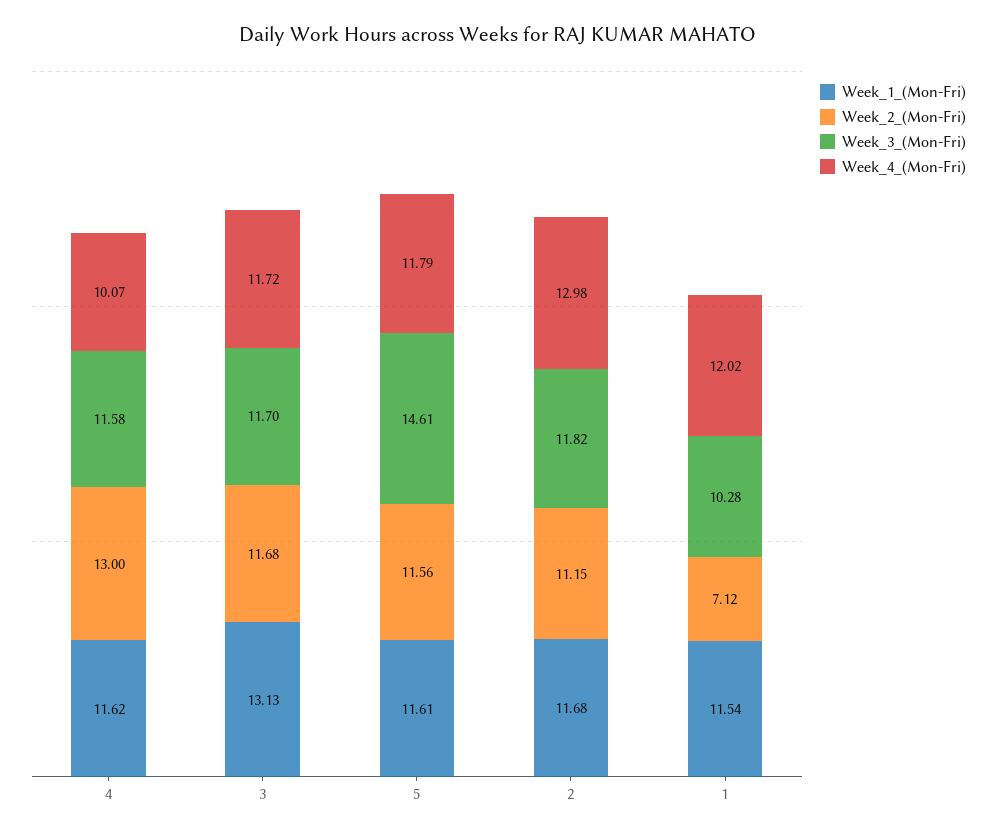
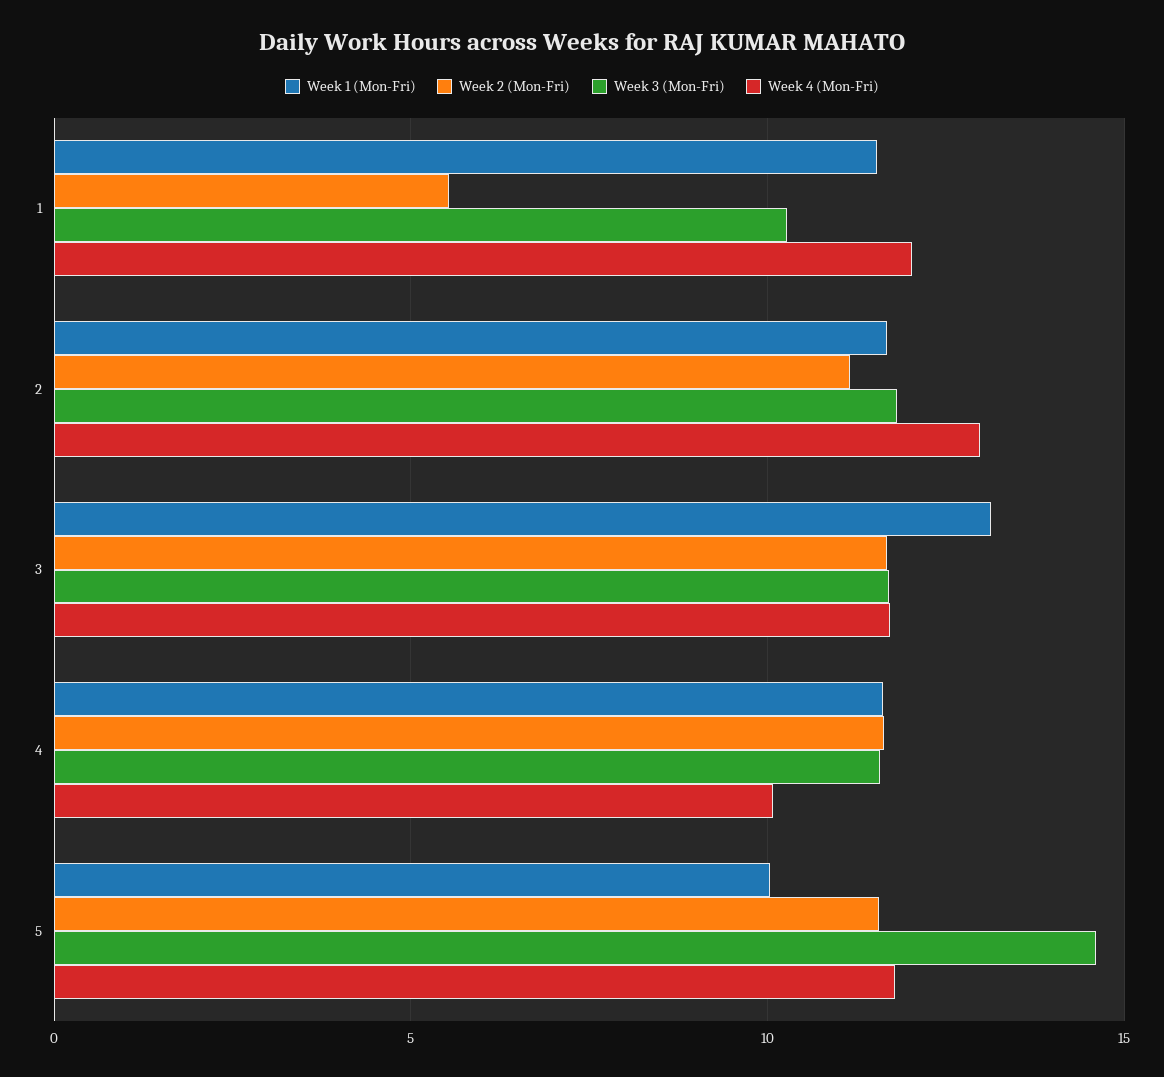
Week_2_(Mon-Fri), 4: 13 -> 11.5
Week_1_(Mon-Fri), 5: 11.61 -> 10
Week_2_(Mon-Fri), 1: 7.12 -> 5.5

